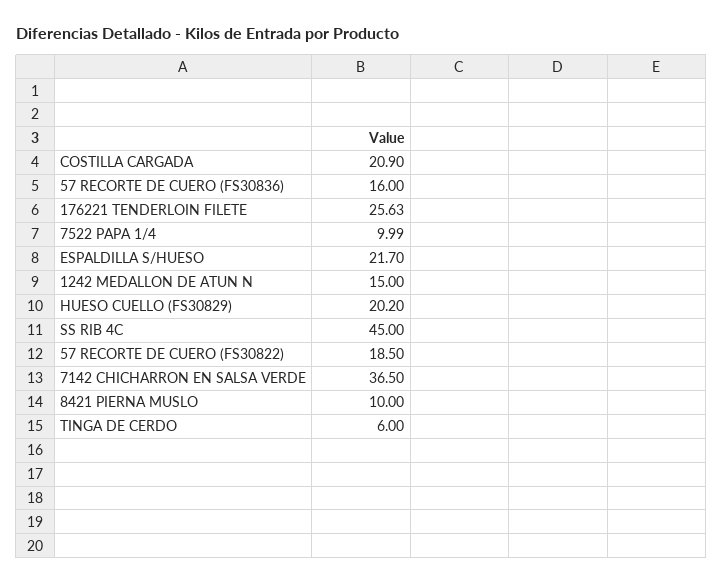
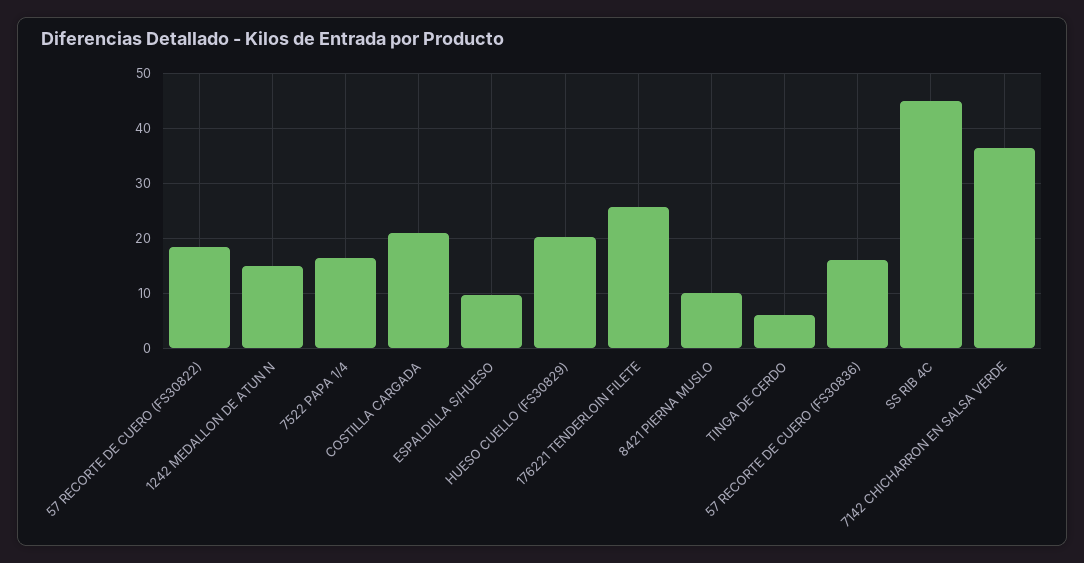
7522 PAPA 1/4: 9.99 -> 16
ESPALDILLA S/HUESO: 21.7 -> 10

